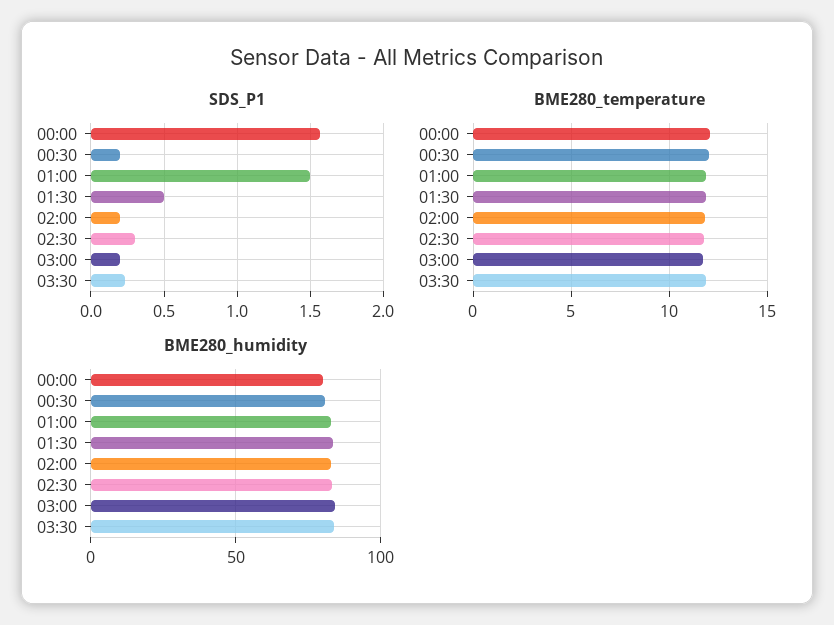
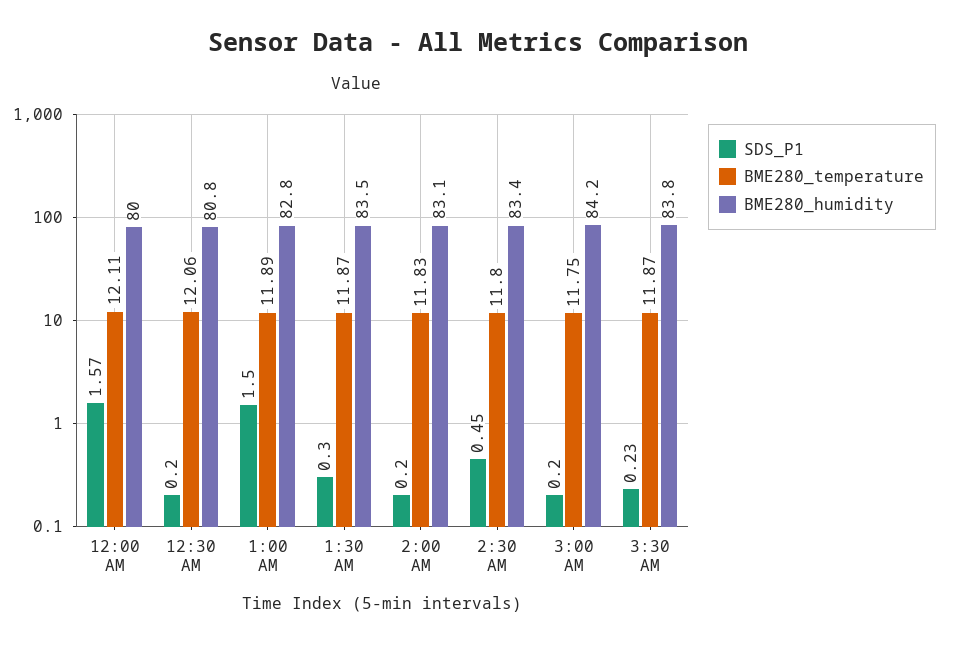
SDS_P1, 01:30: 0.5 -> 0.3
SDS_P1, 02:30: 0.3 -> 0.45

